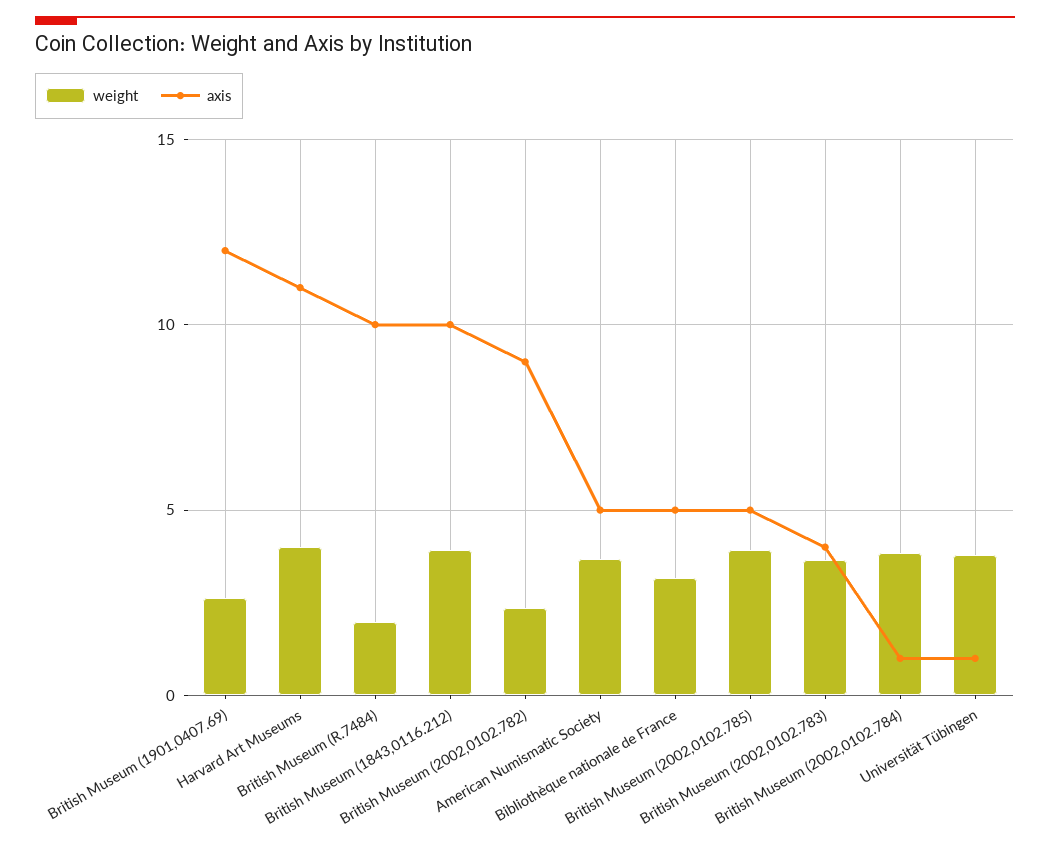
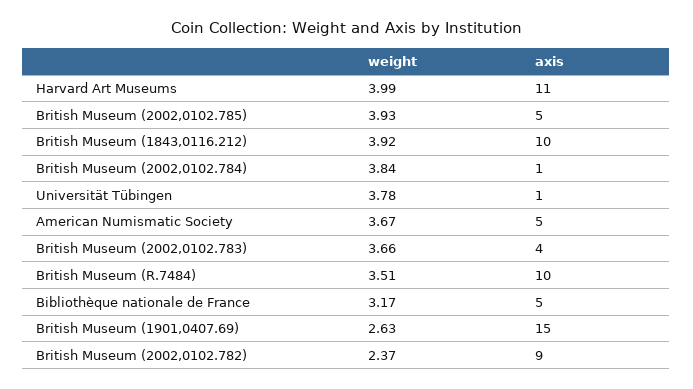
axis, British Museum (1901,0407.69): 12 -> 15
weight, British Museum (R.7484): 2 -> 3.51

